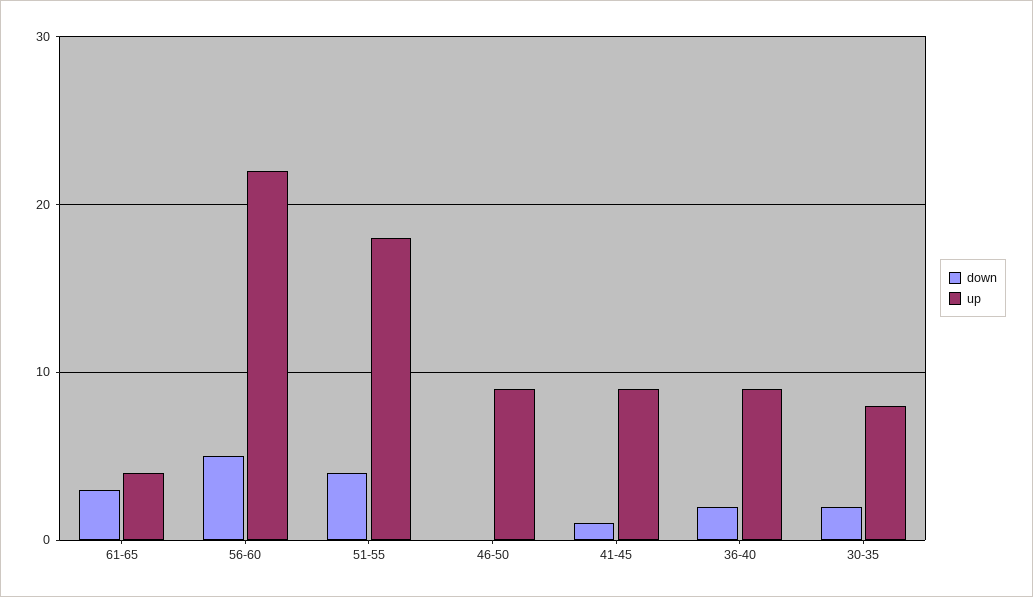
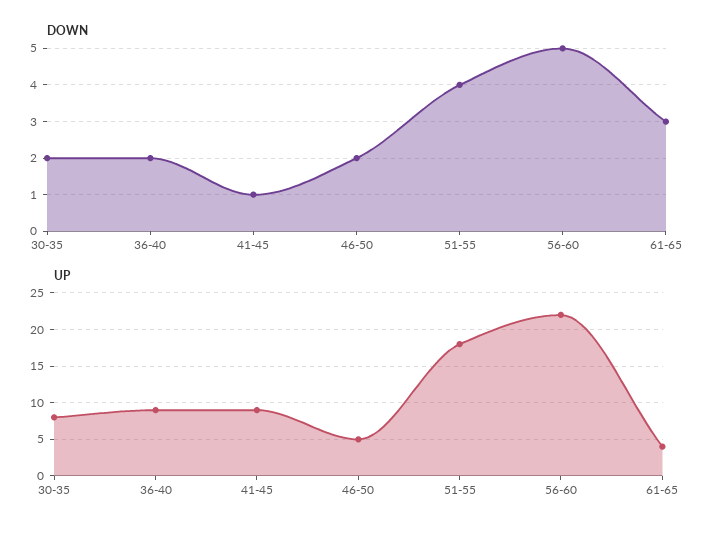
down, 46-50: 0 -> 2
up, 46-50: 9 -> 5

